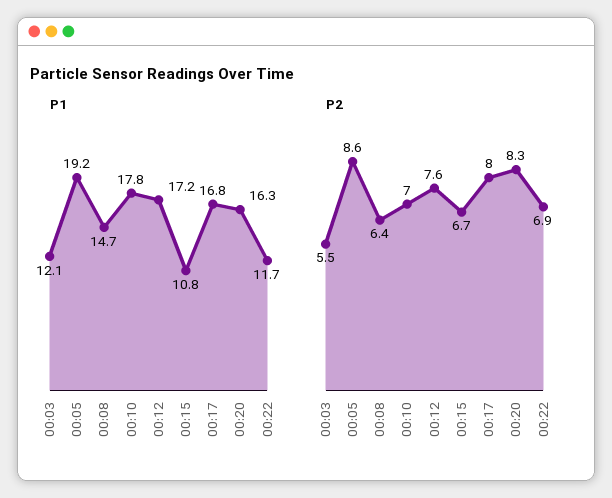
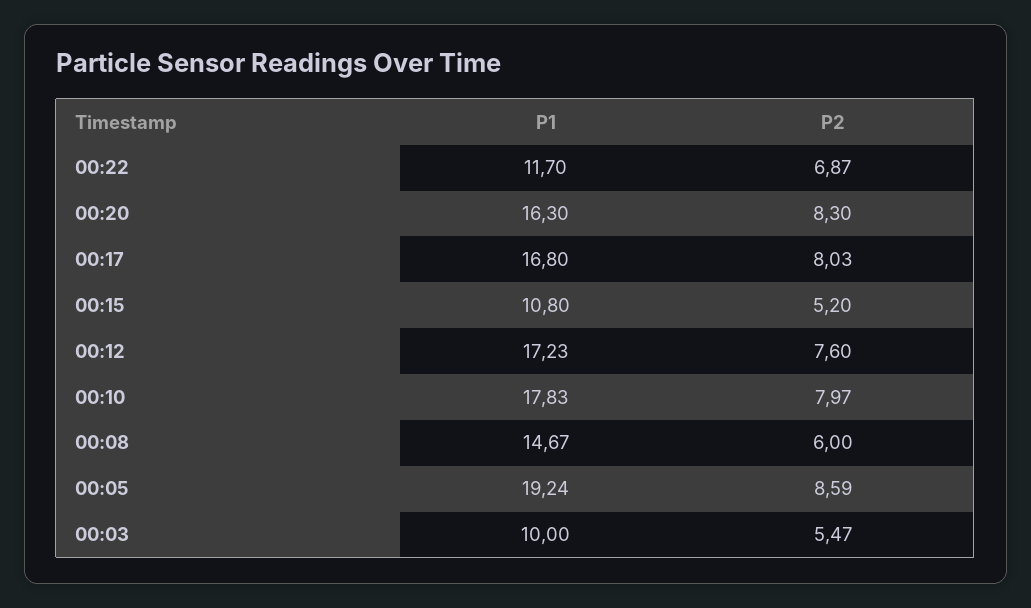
P1, 00:03: 12.1 -> 10
P2, 00:08: 6.4 -> 6
P2, 00:10: 7 -> 7.97
P2, 00:15: 6.7 -> 5.2

